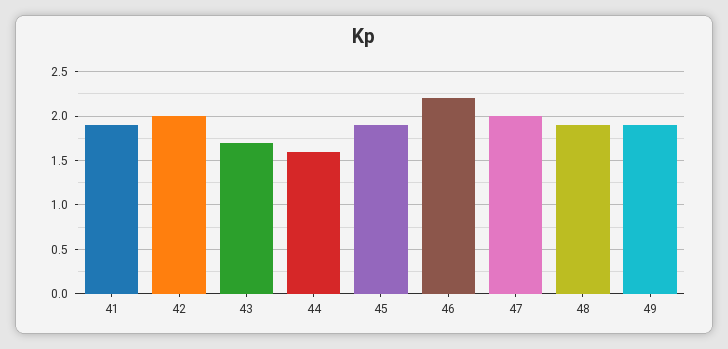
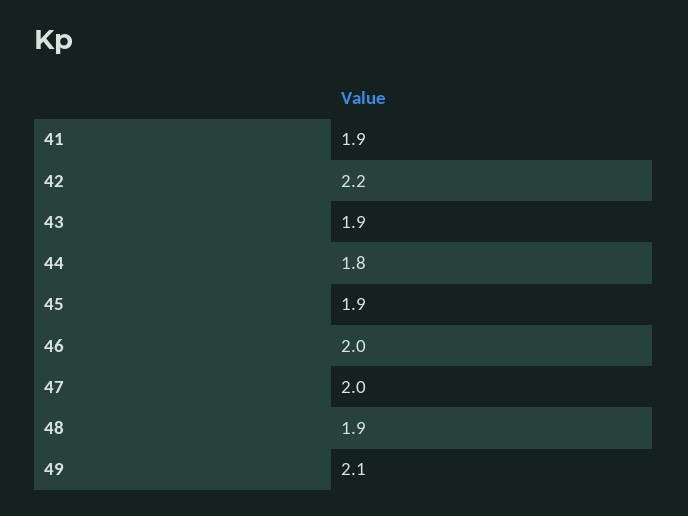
42: 2 -> 2.2
43: 1.7 -> 1.9
44: 1.6 -> 1.8
46: 2.2 -> 2
49: 1.9 -> 2.1

